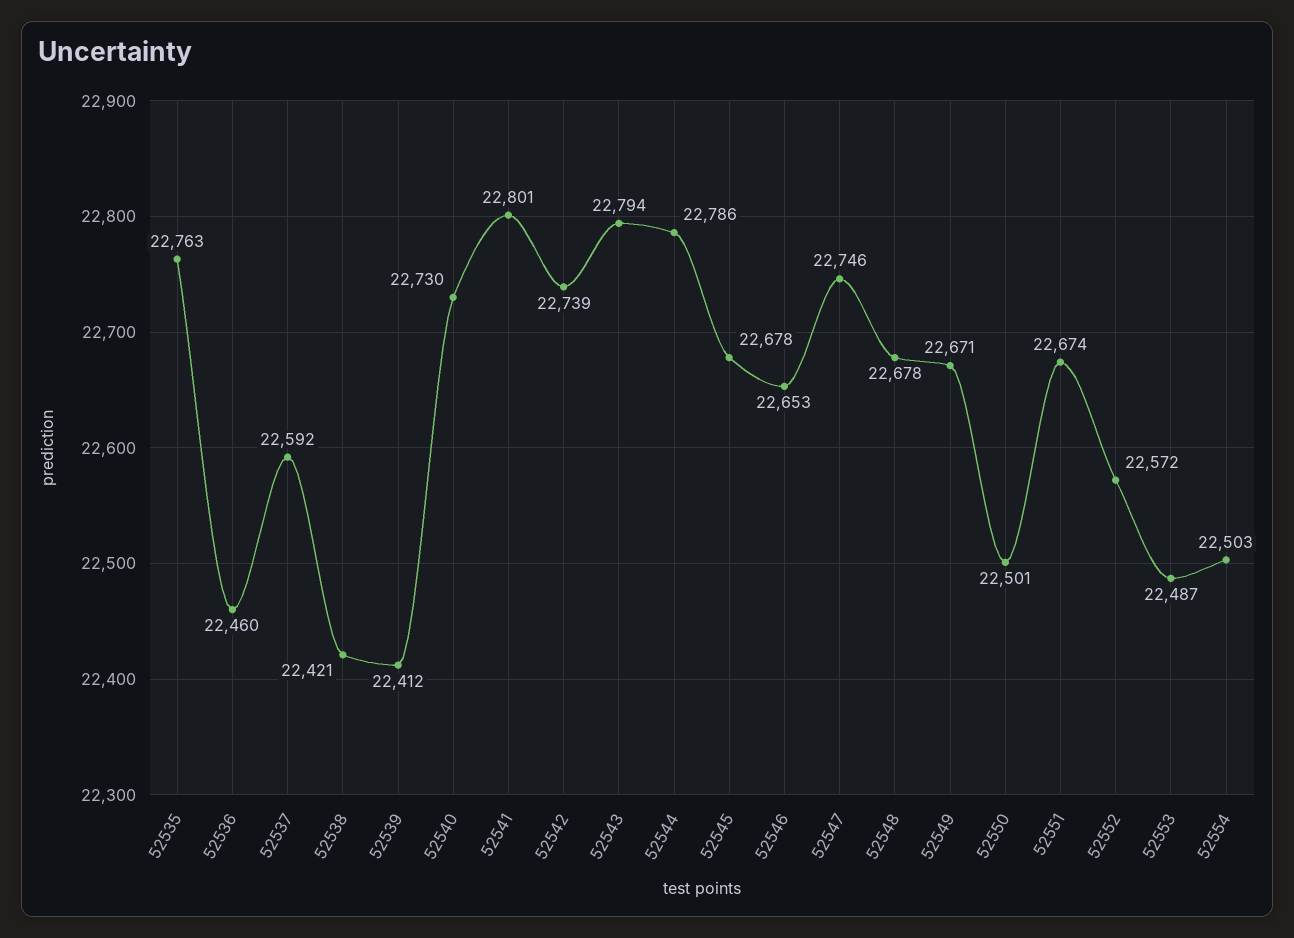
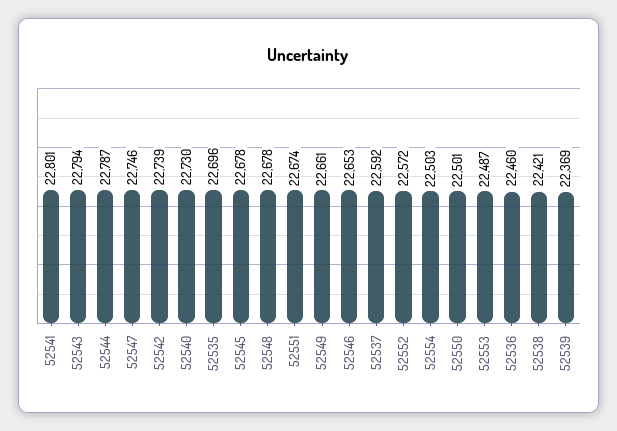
52535: 22763 -> 22696
52539: 22412 -> 22369
52544: 22786 -> 22787
52549: 22671 -> 22661

